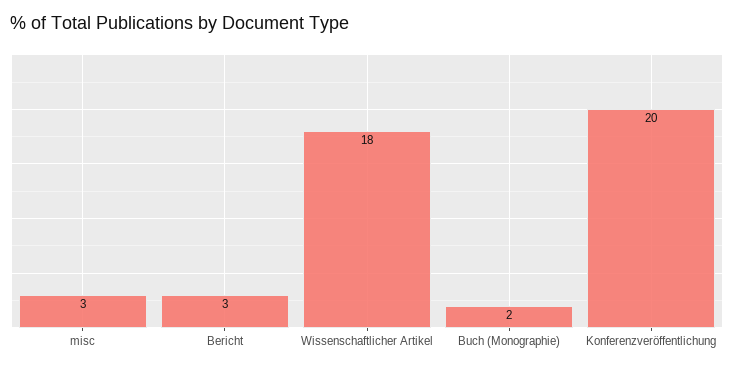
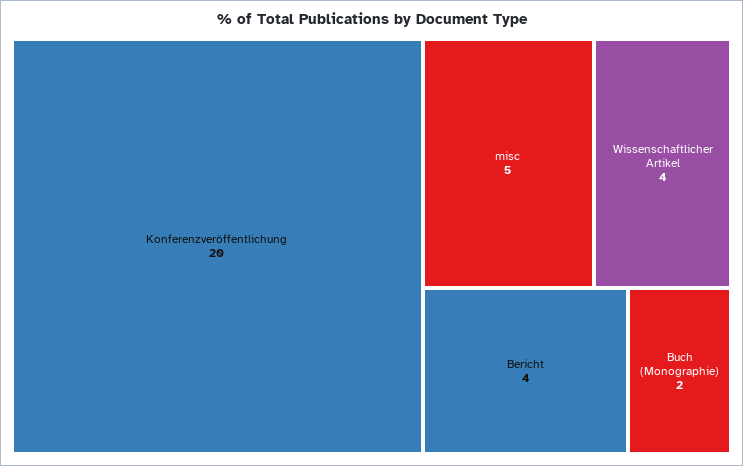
misc: 3 -> 5
Bericht: 3 -> 4
Wissenschaftlicher Artikel: 18 -> 4

